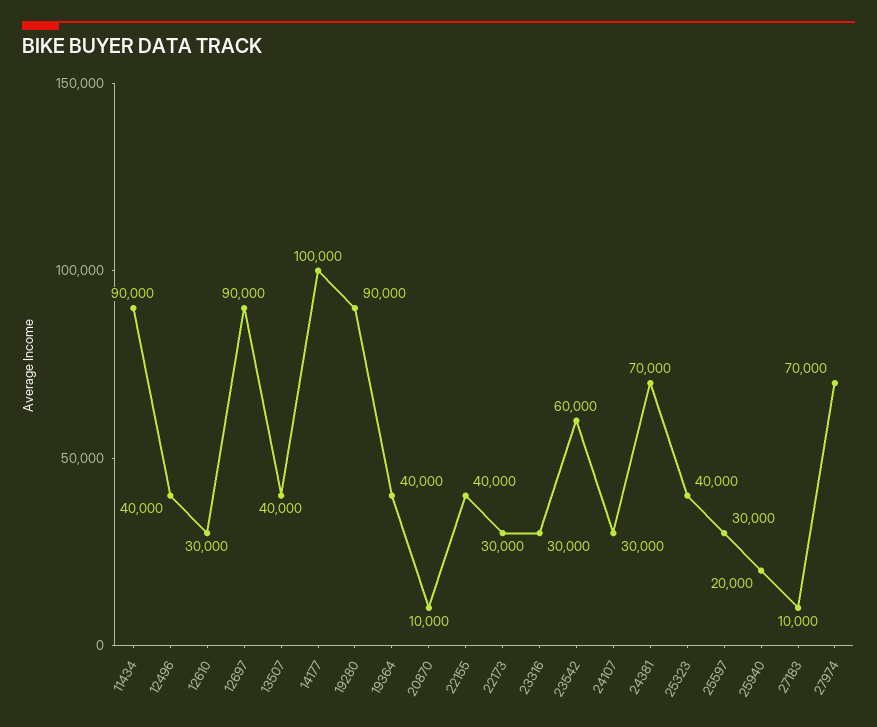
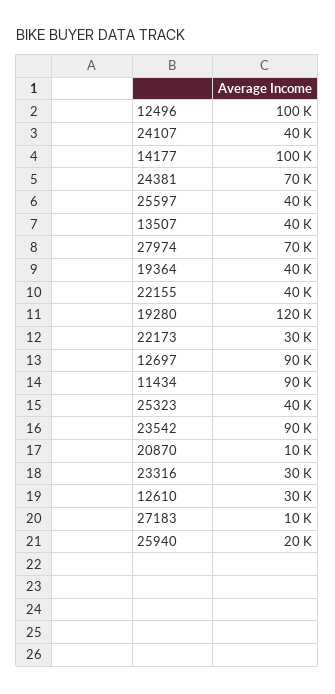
12496: 40000 -> 100000
19280: 90000 -> 120000
23542: 60000 -> 90000
24107: 30000 -> 40000
25597: 30000 -> 40000

